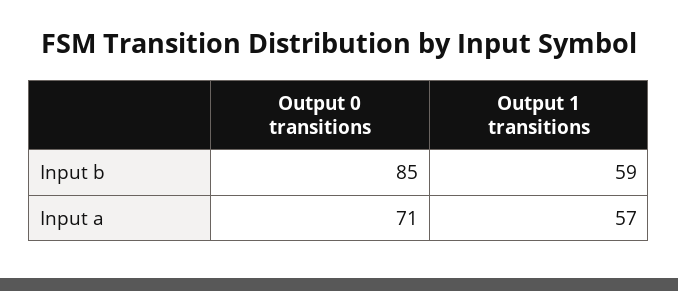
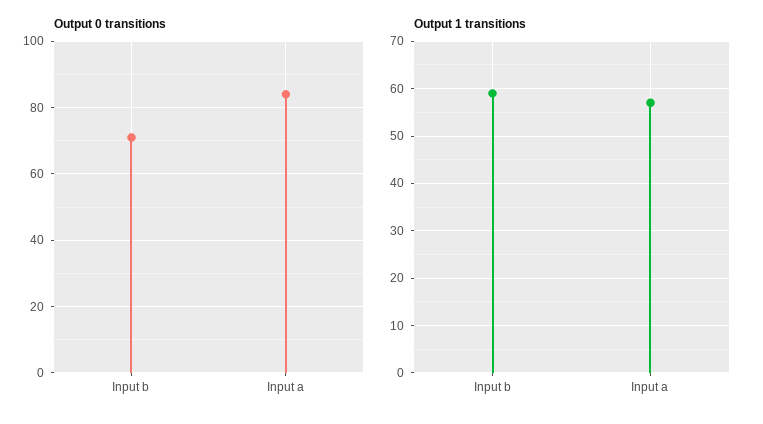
Output 0 transitions, Input b: 85 -> 70
Output 0 transitions, Input a: 71 -> 85

